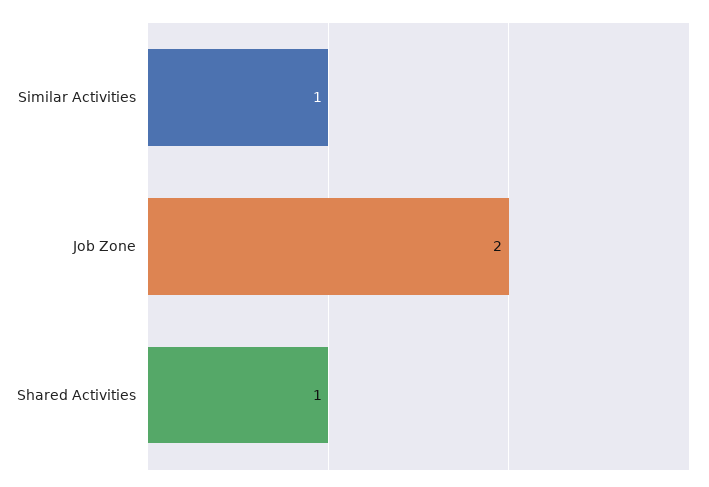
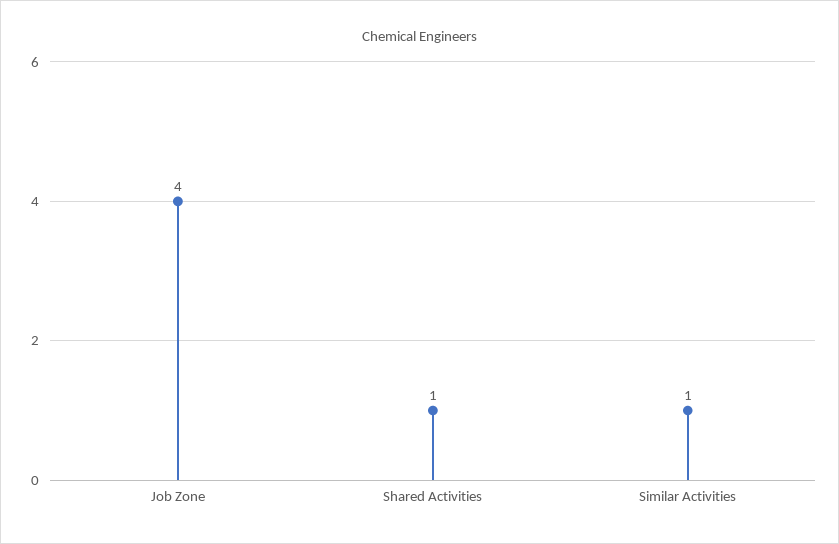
Job Zone: 2 -> 4

